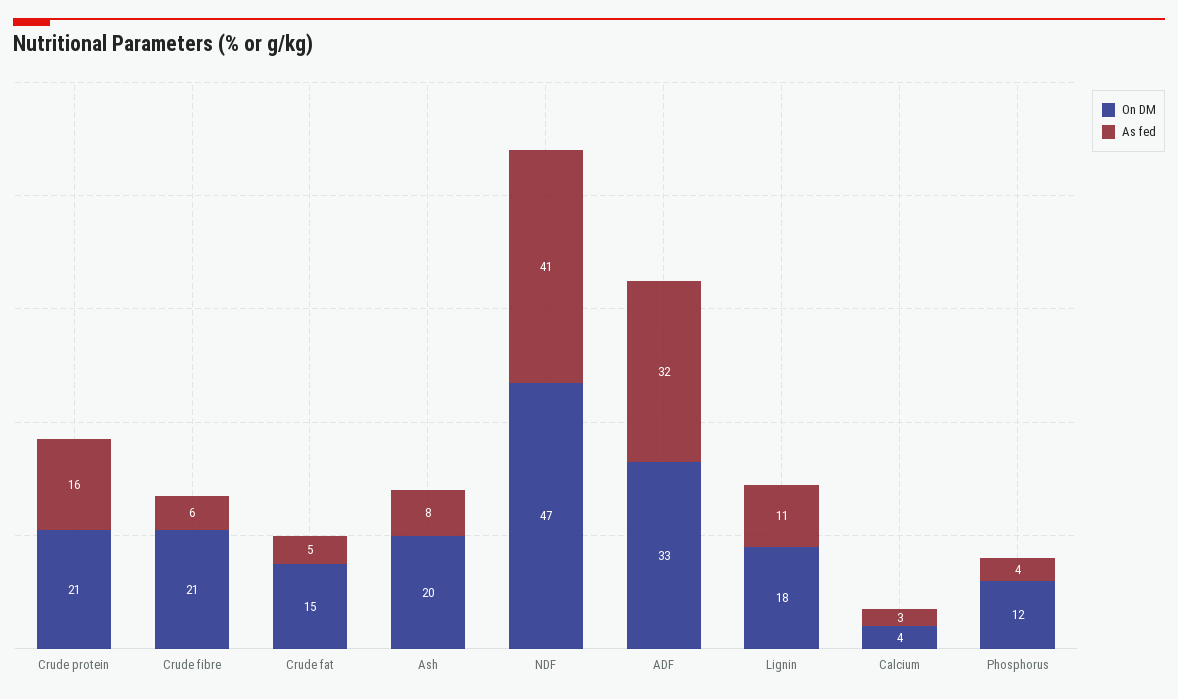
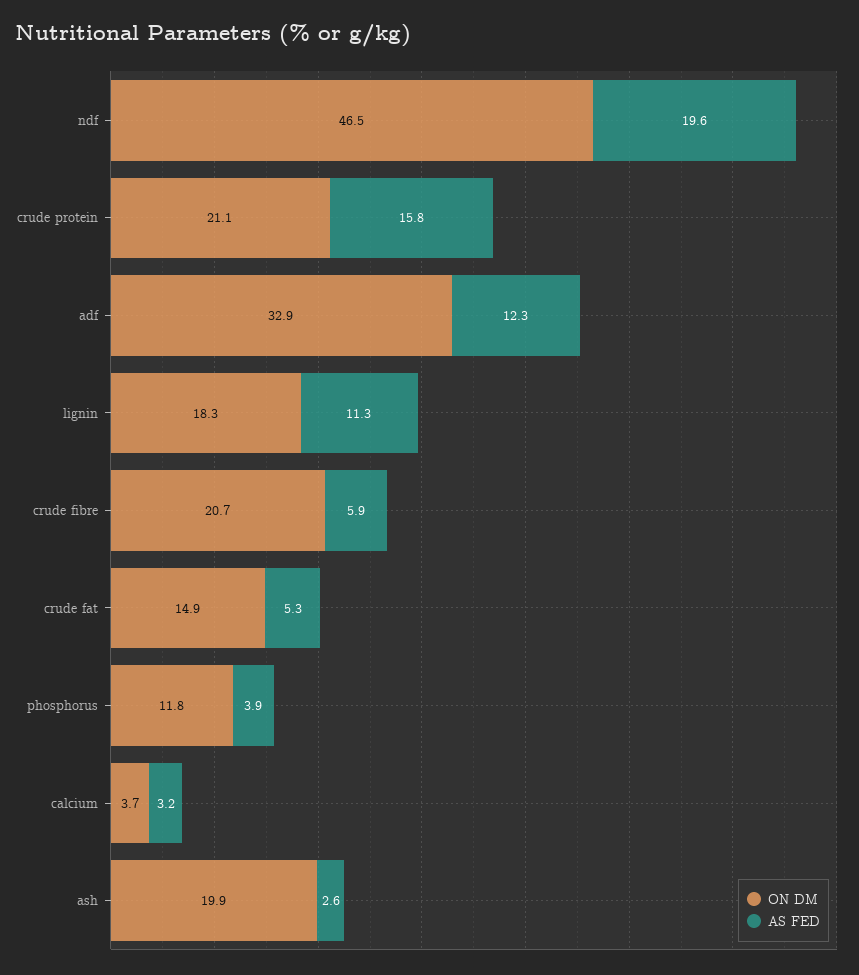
As fed, Ash: 8 -> 2.6
As fed, NDF: 41 -> 19.6
As fed, ADF: 32 -> 12.3

